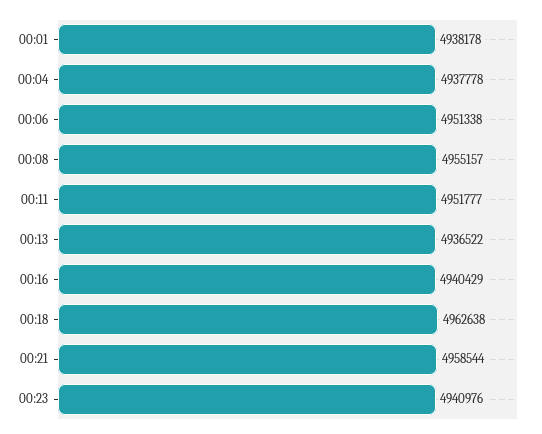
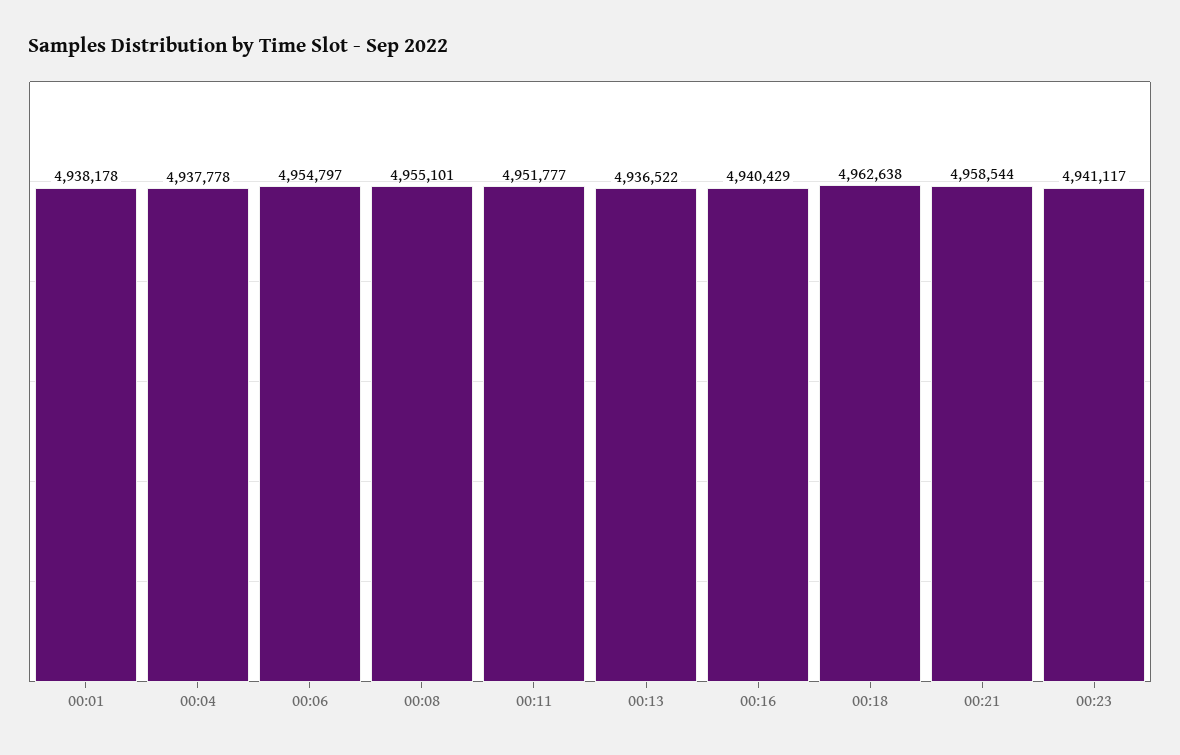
00:06: 4951338 -> 4954797
00:08: 4955157 -> 4955101
00:23: 4940976 -> 4941117

